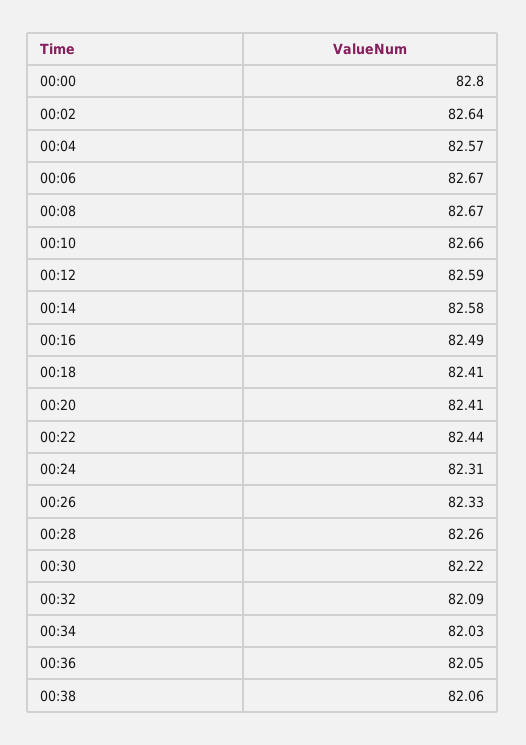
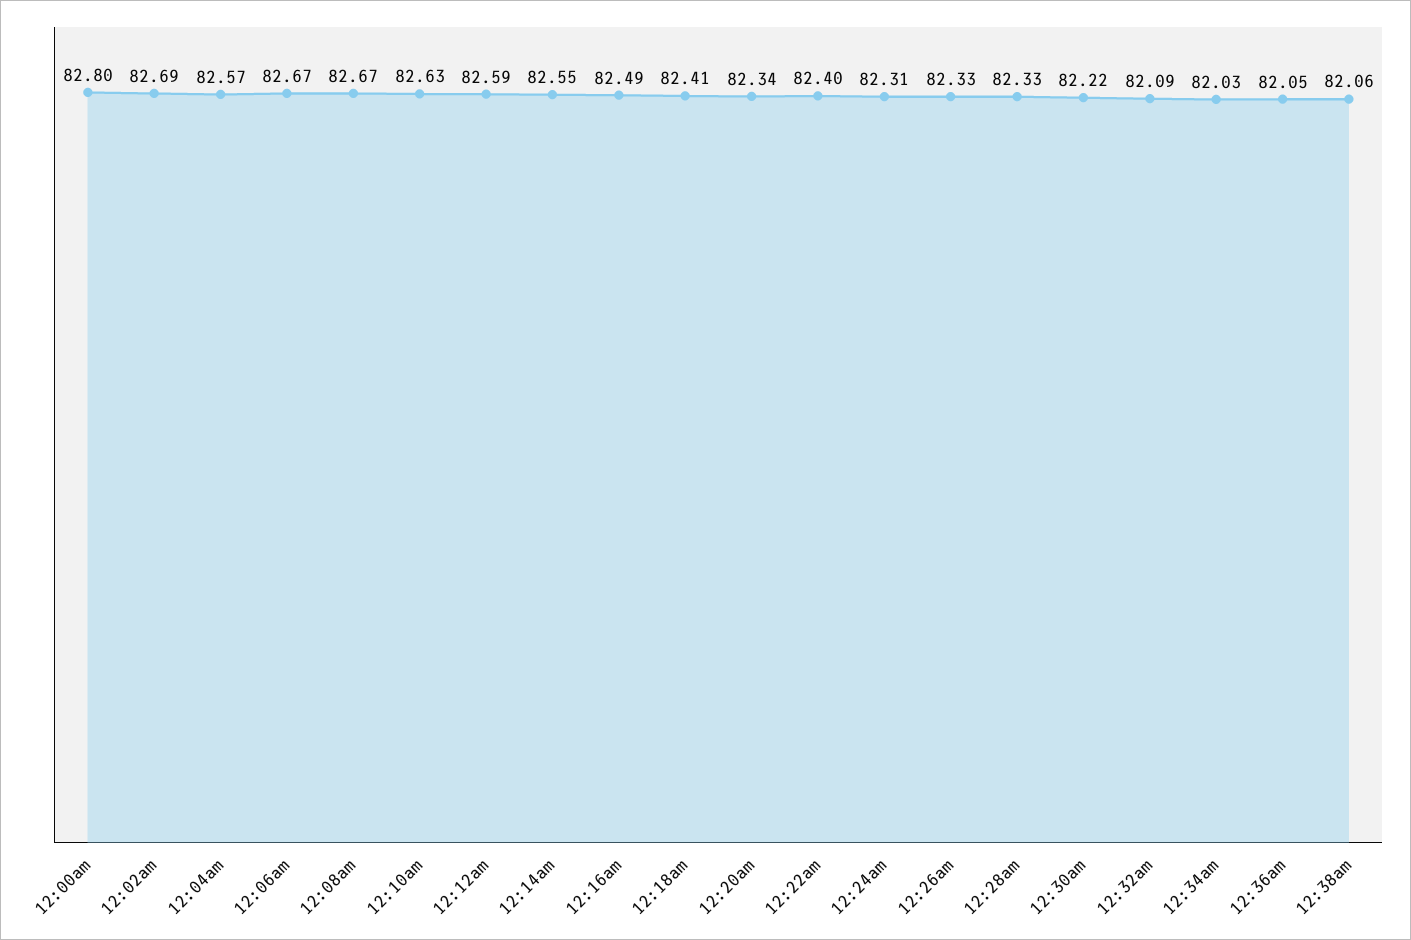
00:02: 82.64 -> 82.69
00:10: 82.66 -> 82.63
00:14: 82.58 -> 82.55
00:20: 82.41 -> 82.34
00:22: 82.44 -> 82.4
00:28: 82.26 -> 82.33

